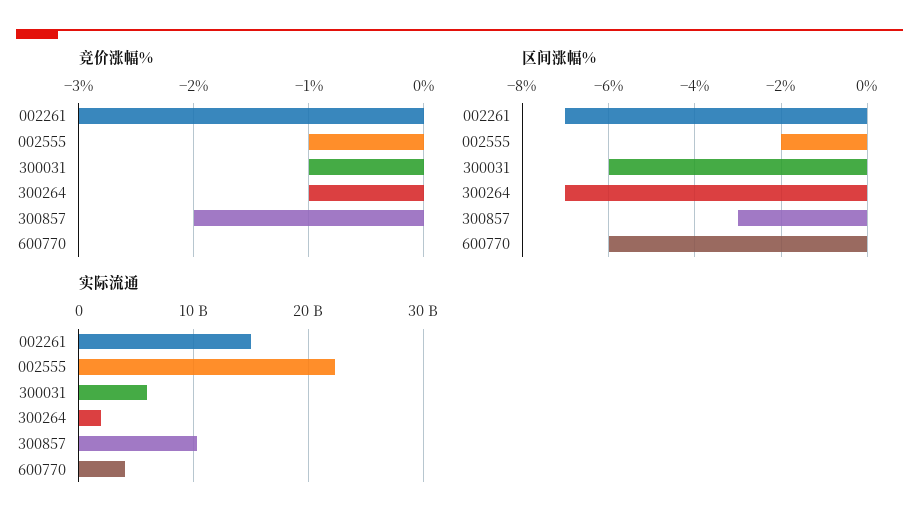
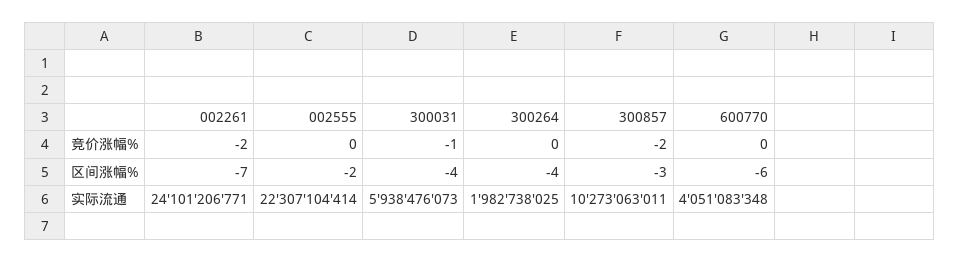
竞价涨幅%, 002261: -3 -> -2
竞价涨幅%, 002555: -1 -> 0
竞价涨幅%, 300264: -1 -> 0
区间涨幅%, 300031: -6 -> -4
区间涨幅%, 300264: -7 -> -4
实际流通, 002261: 15000000000 -> 24101206771

